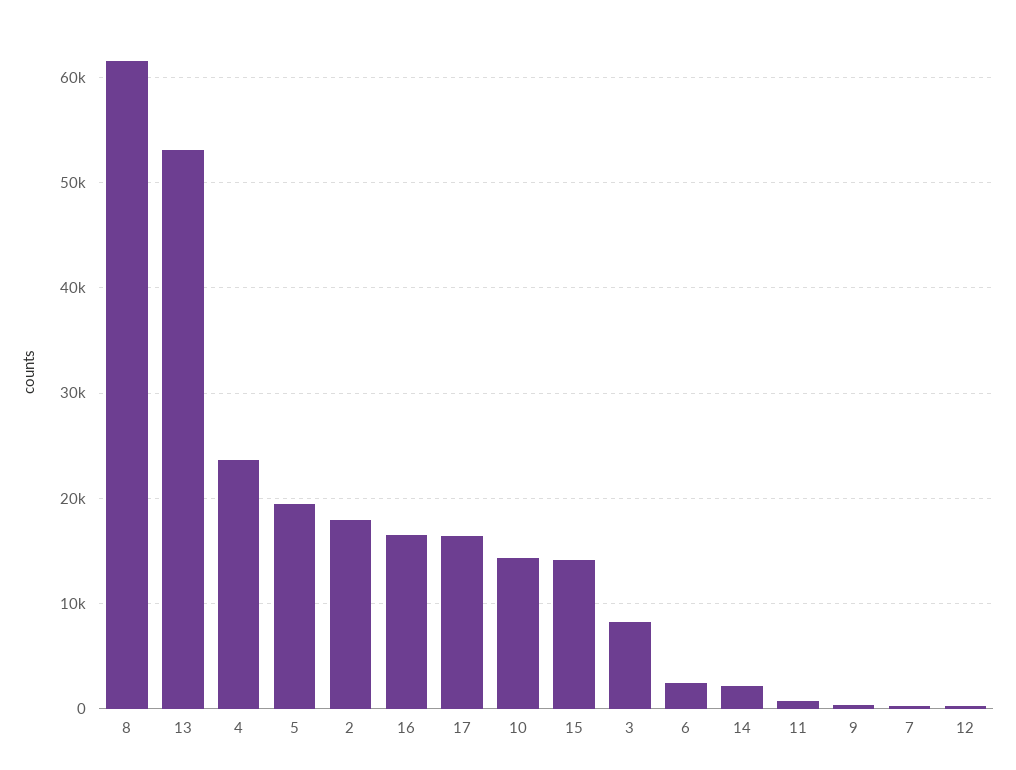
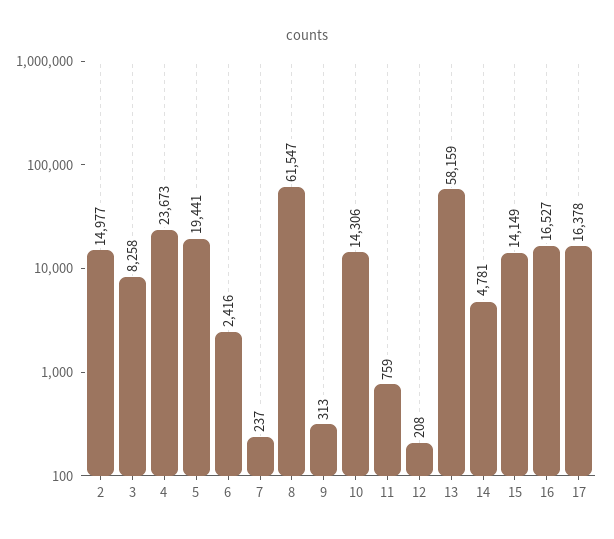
13: 53000 -> 58159
2: 18000 -> 14977
14: 2000 -> 4781

